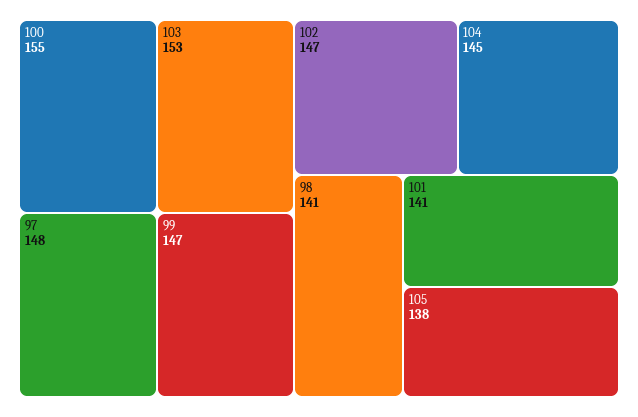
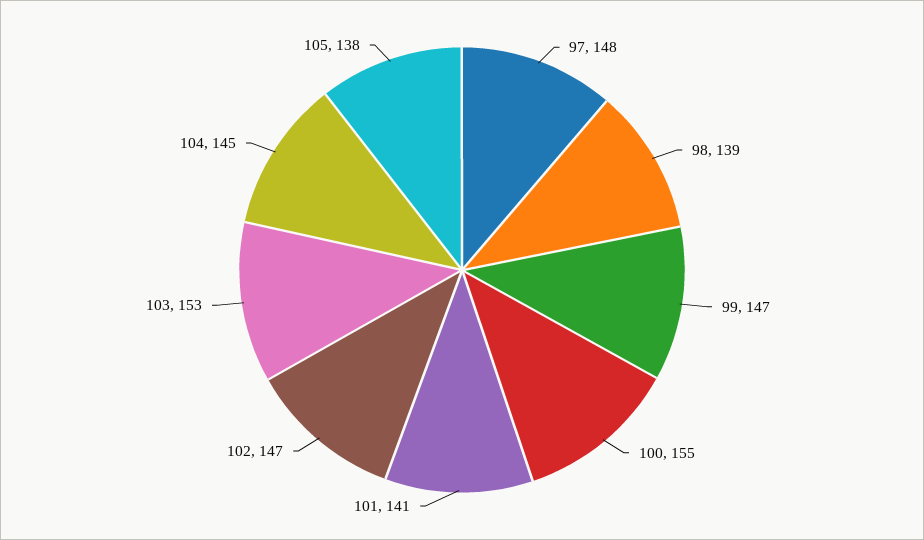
98: 141 -> 139

